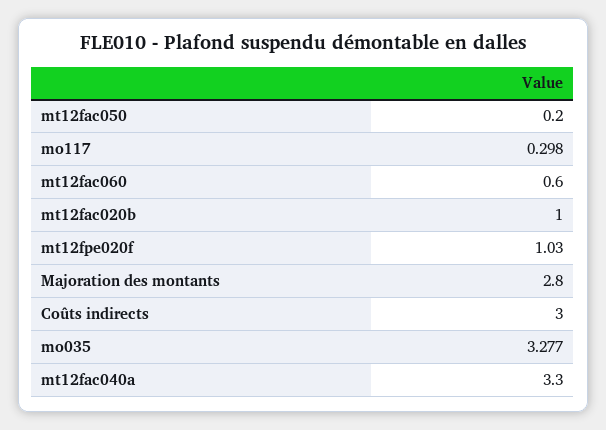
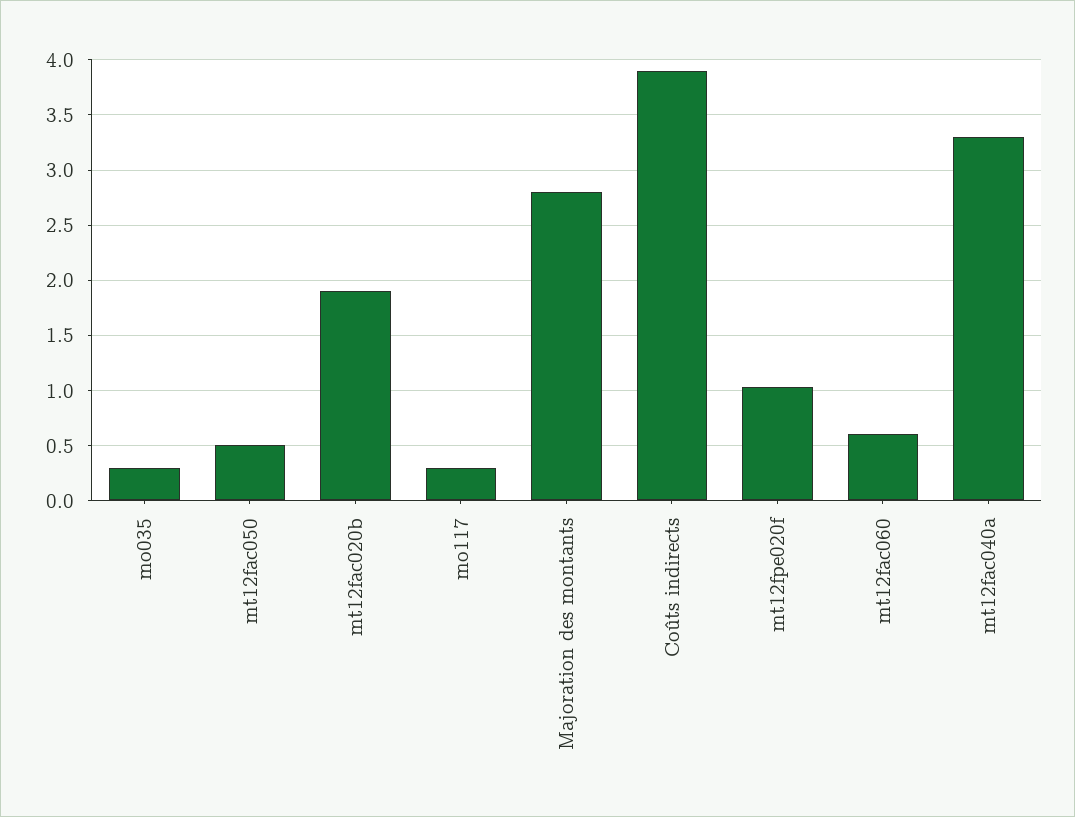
mt12fac050: 0.2 -> 0.5
mt12fac020b: 1 -> 1.9
Coûts indirects: 3 -> 3.9
mo035: 3.277 -> 0.3

